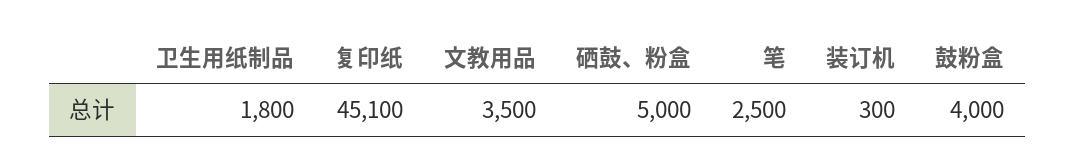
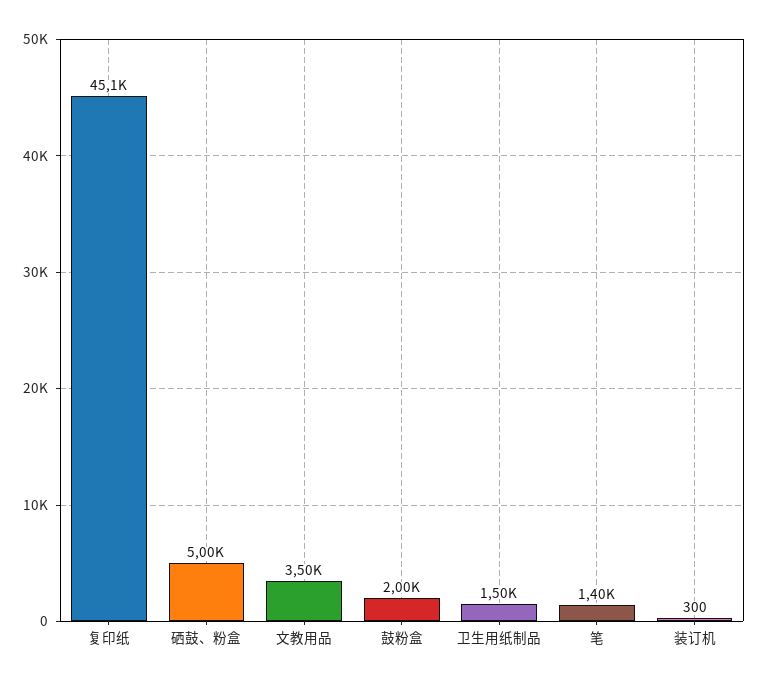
卫生用纸制品: 1800 -> 1500
笔: 2500 -> 1400
鼓粉盒: 4000 -> 2000

